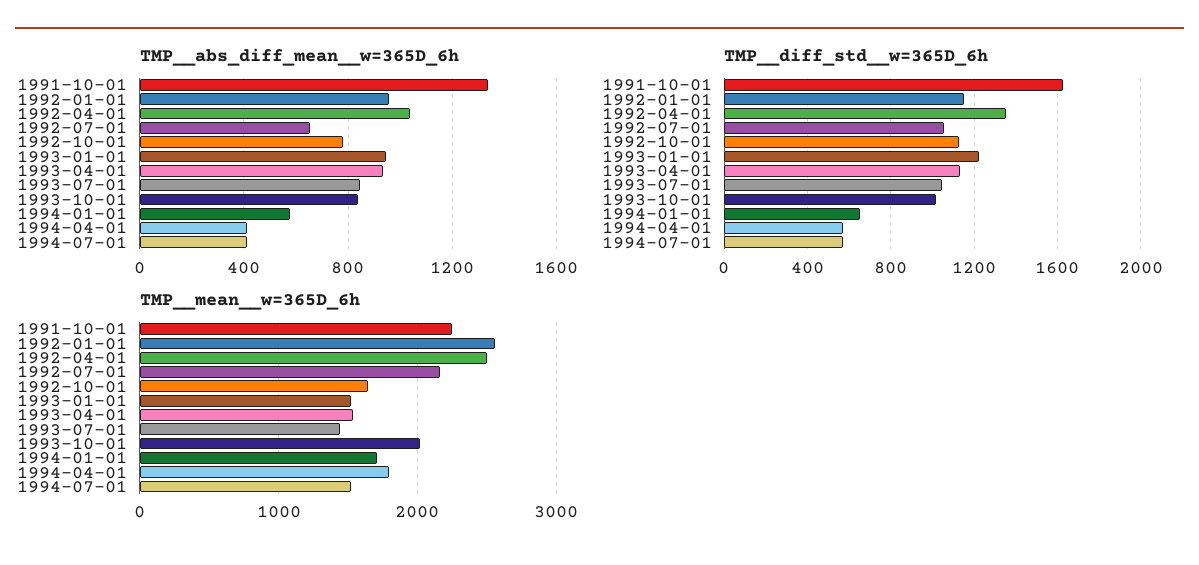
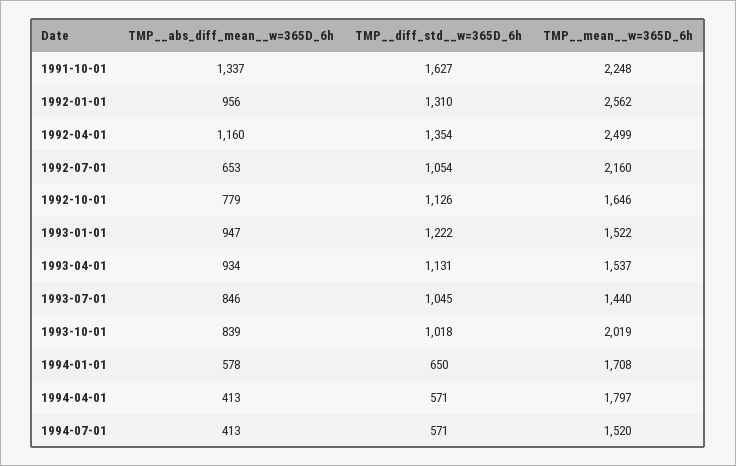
TMP__abs_diff_mean__w=365D_6h, 1992-04-01: 1050 -> 1160
TMP__diff_std__w=365D_6h, 1992-01-01: 1150 -> 1310

